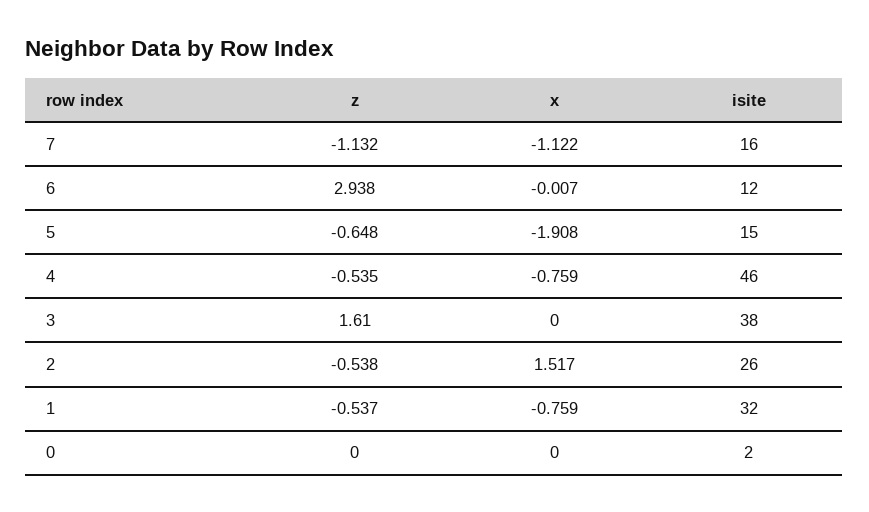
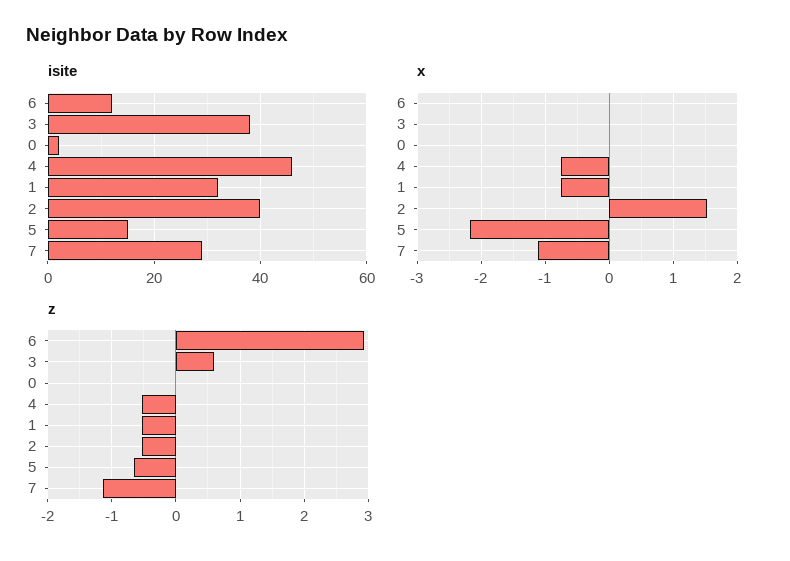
isite, 7: 16 -> 30
x, 5: -1.908 -> -2.2
z, 3: 1.61 -> 0.6
isite, 2: 26 -> 40

